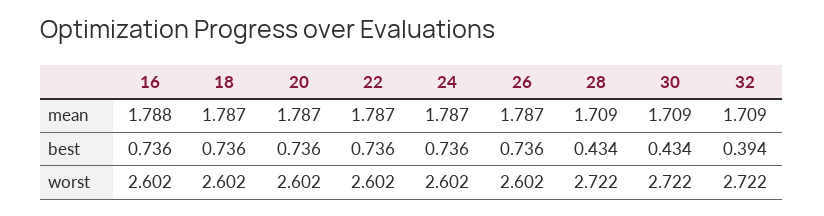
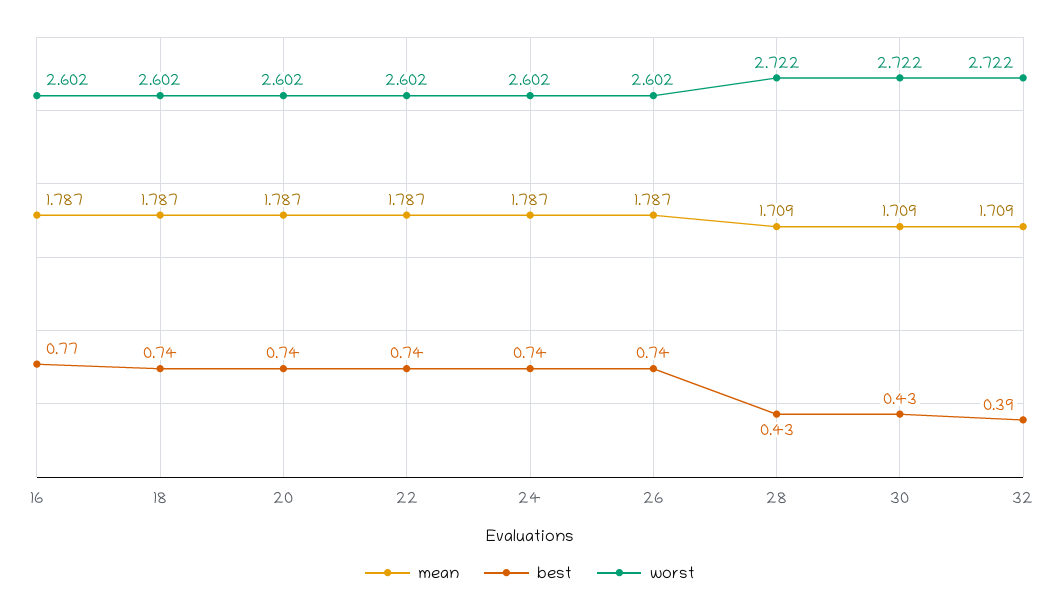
mean, 16: 1.788 -> 1.787
best, 16: 0.736 -> 0.77

